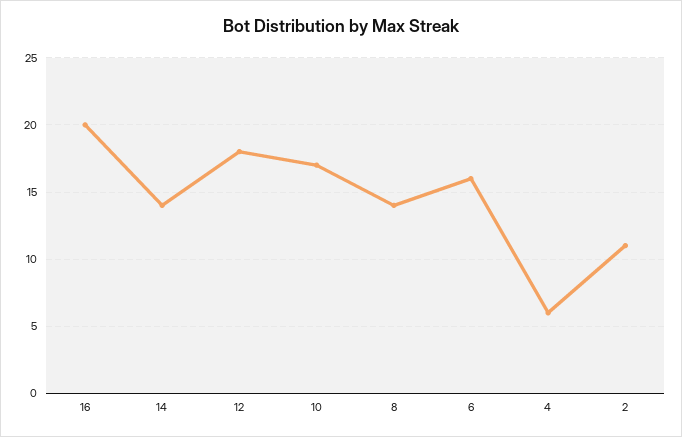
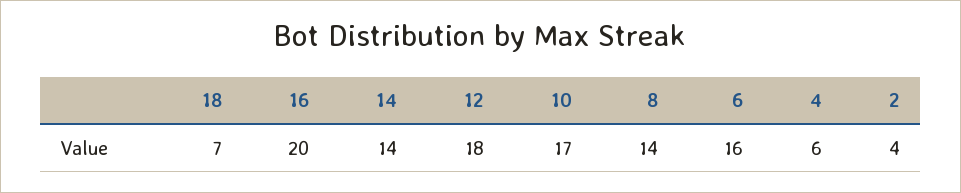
2: 11 -> 4
18: none -> 7

